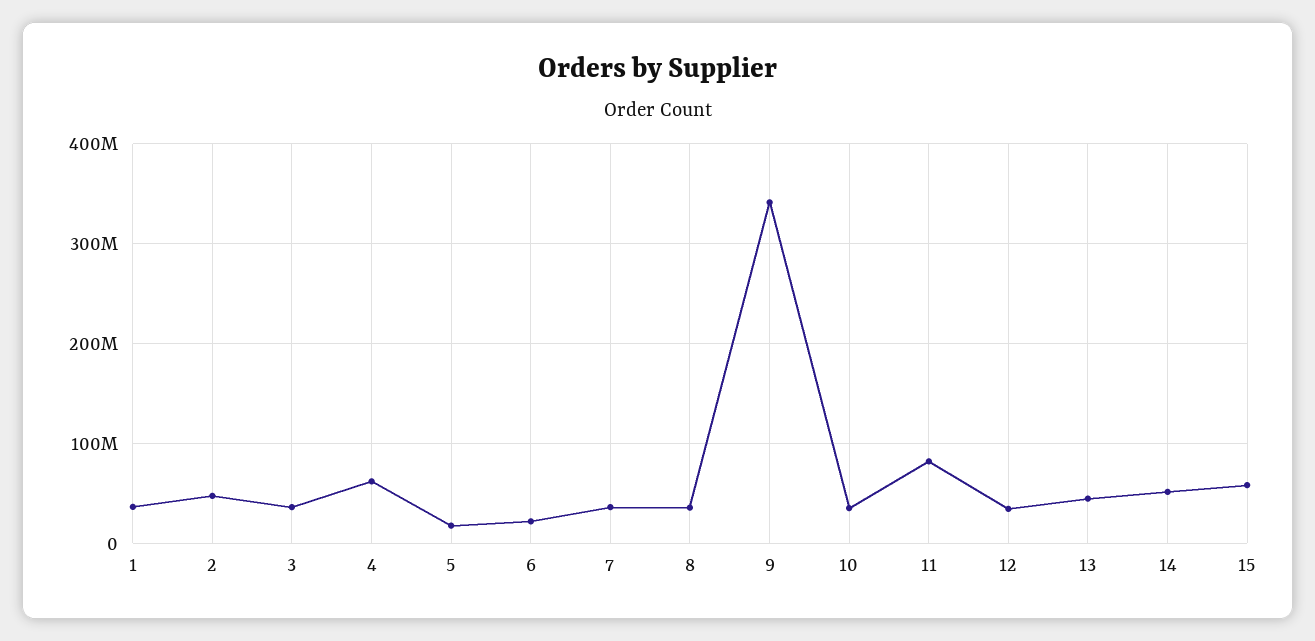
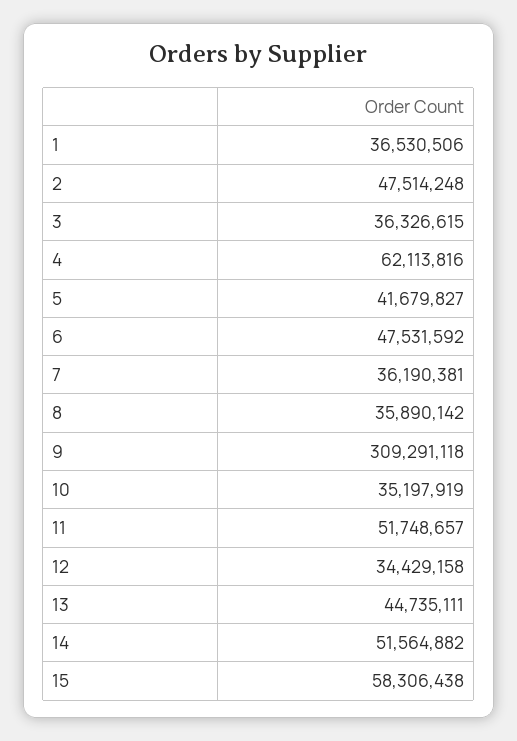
5: 20000000 -> 41679827
6: 20000000 -> 47531592
9: 340000000 -> 309291118
11: 80000000 -> 51748657

